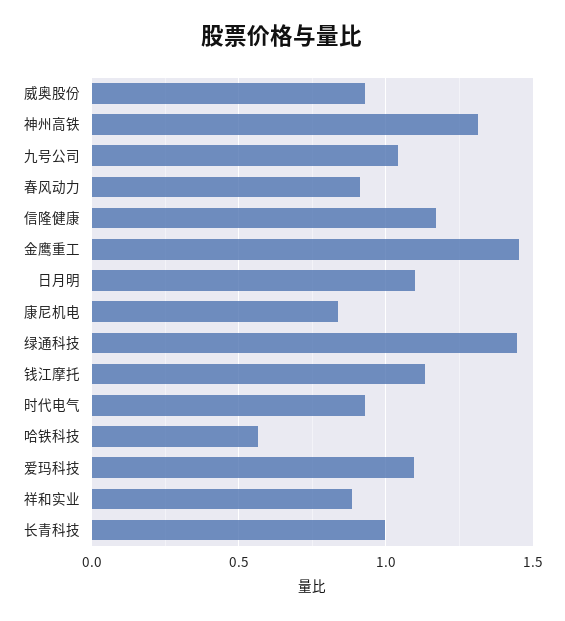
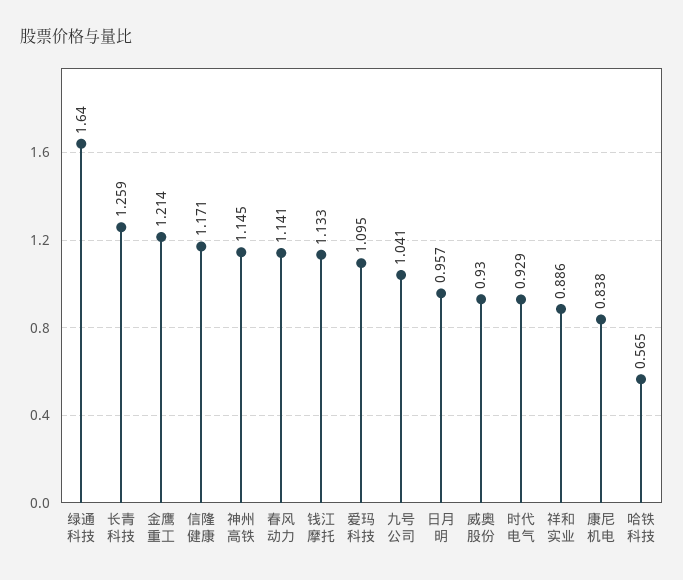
神州高铁: 1.3 -> 1.145
春风动力: 0.9 -> 1.141
金鹰重工: 1.45 -> 1.214
日月明: 1.1 -> 0.957
绿通科技: 1.45 -> 1.64
长青科技: 1 -> 1.259

